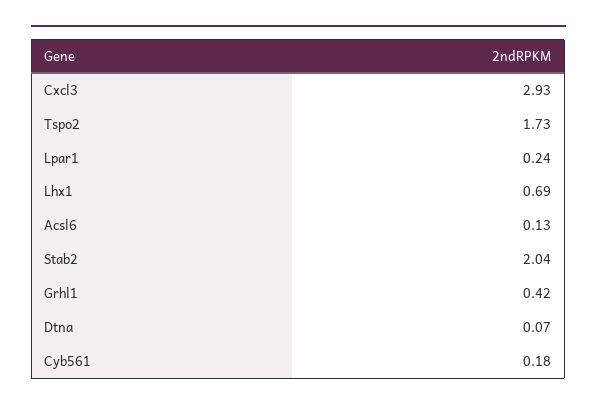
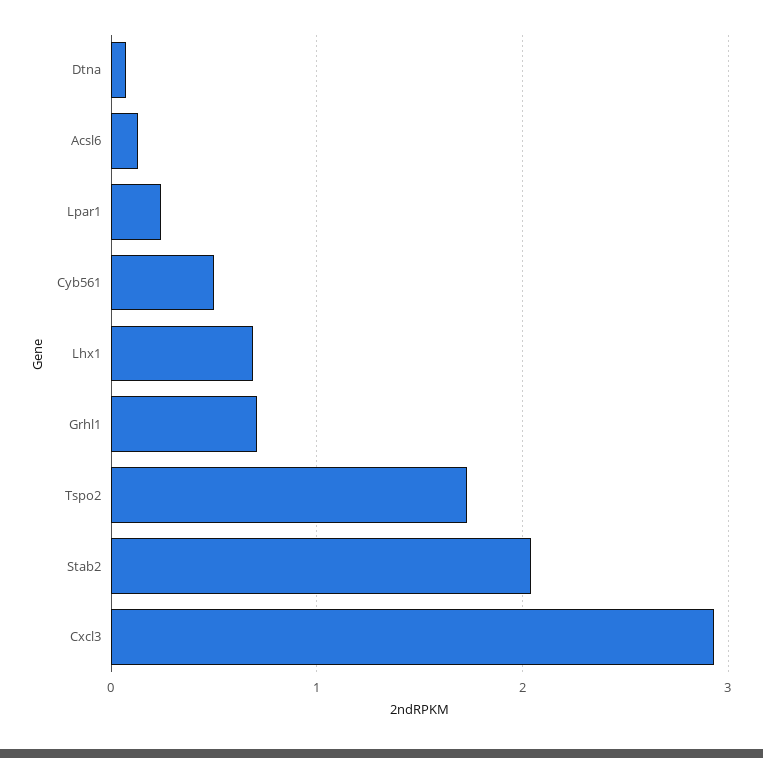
Grhl1: 0.42 -> 0.7
Cyb561: 0.18 -> 0.5

